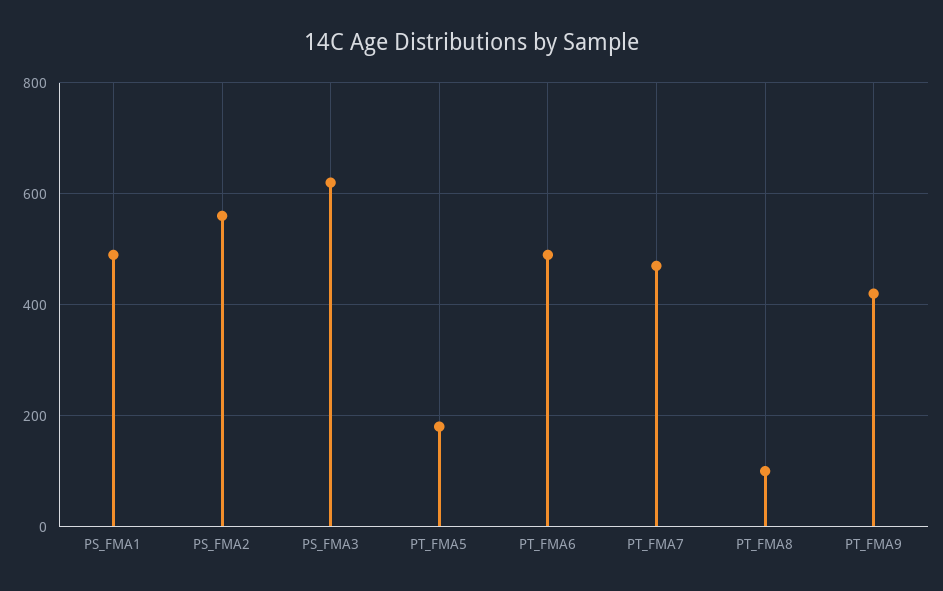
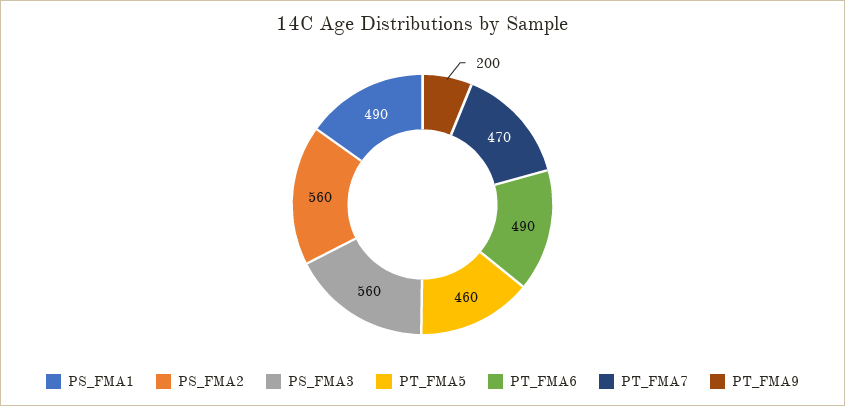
PS_FMA3: 620 -> 560
PT_FMA5: 180 -> 460
PT_FMA8: 100 -> none
PT_FMA9: 420 -> 200

